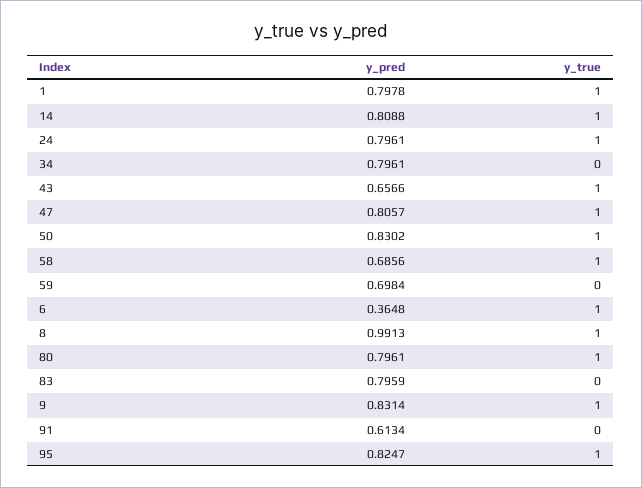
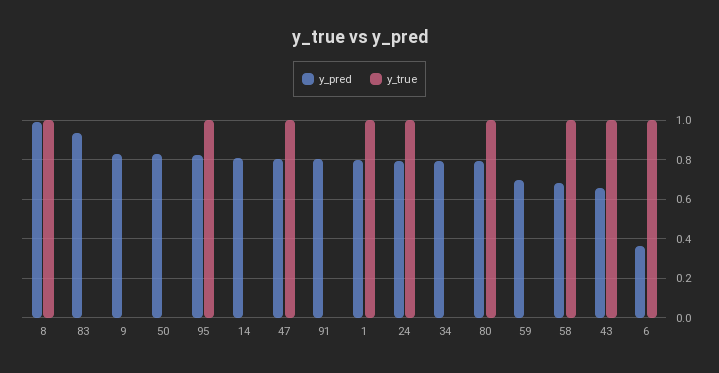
y_true, 14: 1 -> 0
y_true, 50: 1 -> 0
y_pred, 83: 0.7959 -> 0.95
y_true, 9: 1 -> 0
y_pred, 91: 0.6134 -> 0.8

